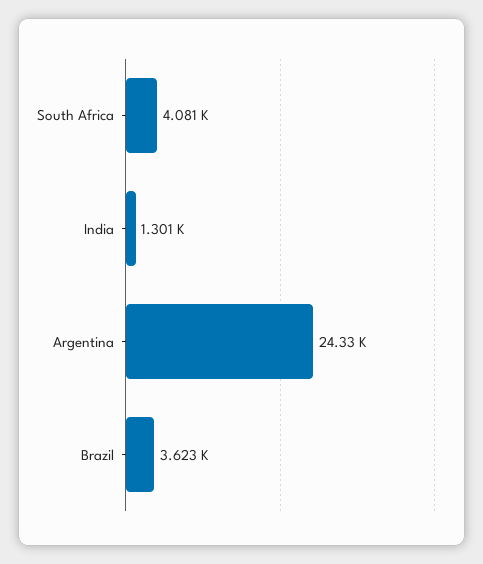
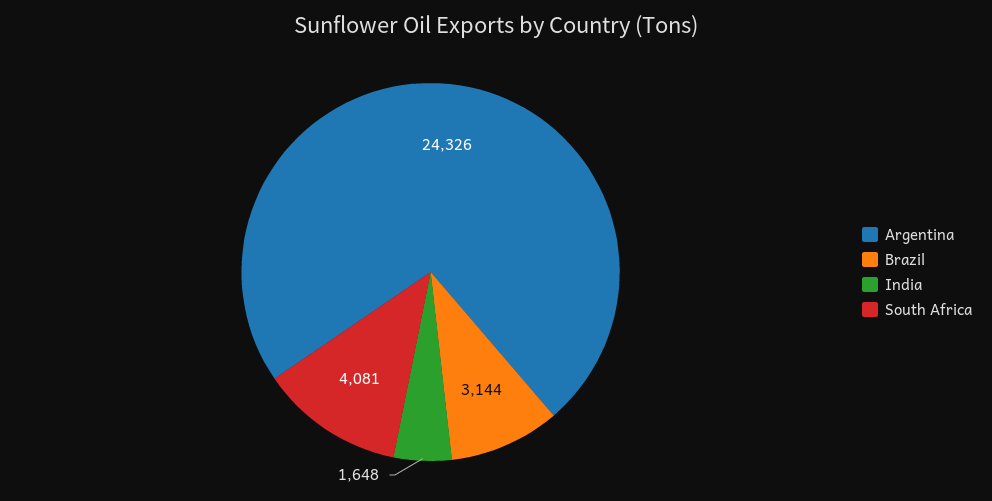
India: 1301 -> 1648
Brazil: 3623 -> 3144

